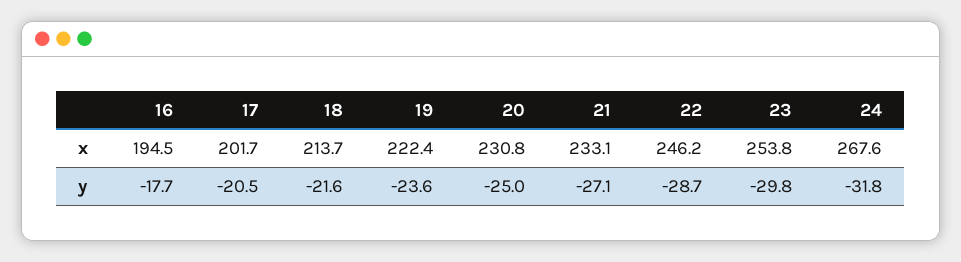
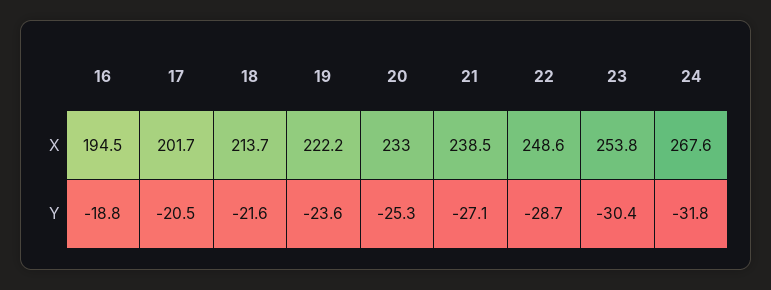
19, x: 222.4 -> 222.2
20, x: 230.8 -> 233
21, x: 233.1 -> 238.5
22, x: 246.2 -> 248.6
16, y: -17.7 -> -18.8
20, y: -25 -> -25.3
23, y: -29.8 -> -30.4

